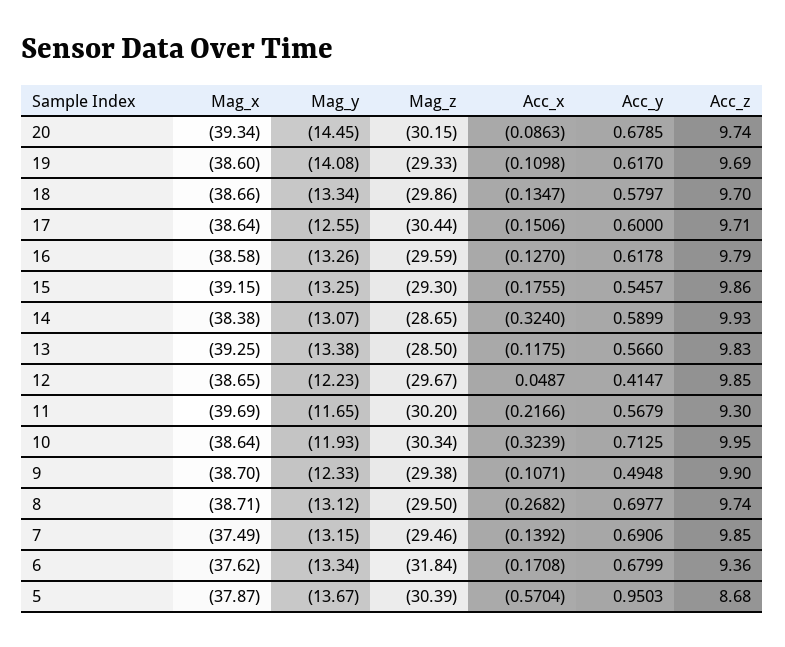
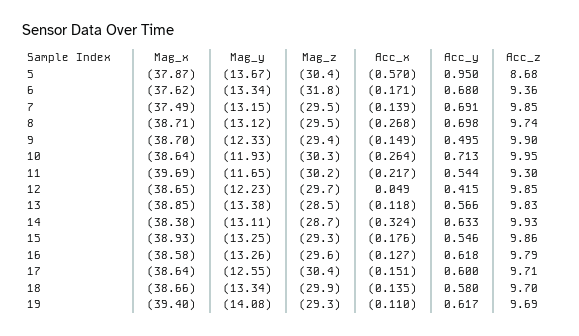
Mag_x, 20: -39.34 -> none
Mag_y, 20: -14.45 -> none
Mag_z, 20: -30.15 -> none
Acc_x, 20: -0.0863 -> none
Acc_y, 20: 0.6785 -> none
Acc_z, 20: 9.74 -> none
Mag_x, 19: -38.6 -> -39.4
Mag_x, 15: -39.15 -> -38.93
Mag_y, 14: -13.07 -> -13.11
Acc_y, 14: 0.5899 -> 0.633
Mag_x, 13: -39.25 -> -38.85
Acc_y, 11: 0.5679 -> 0.544
Acc_x, 10: -0.3239 -> -0.264
Acc_x, 9: -0.1071 -> -0.149

